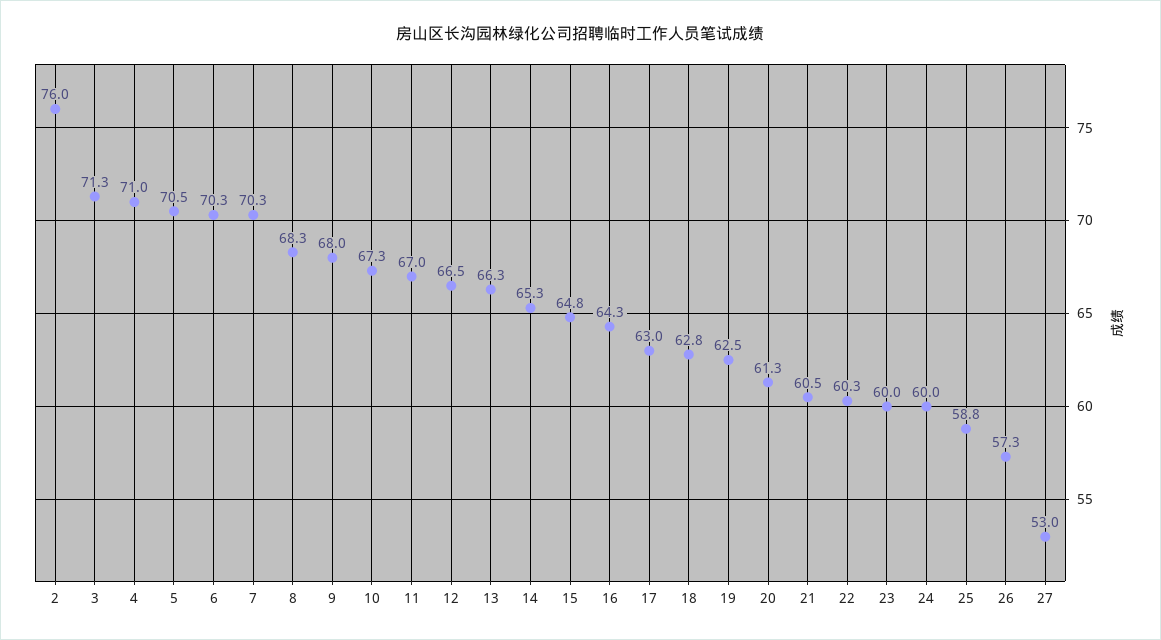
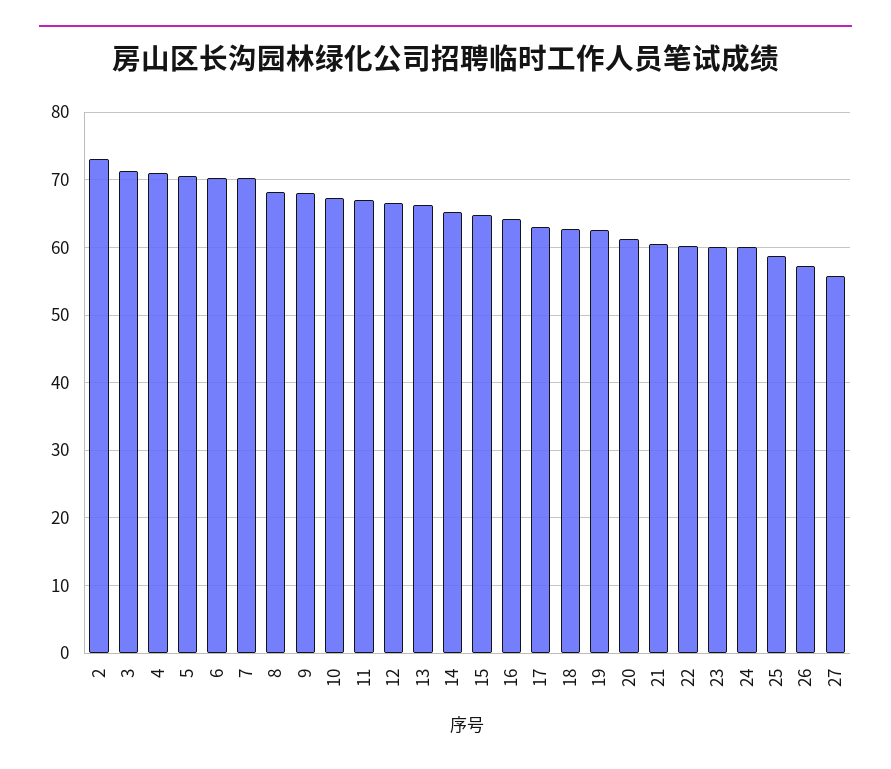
2: 76 -> 73
27: 53 -> 56

